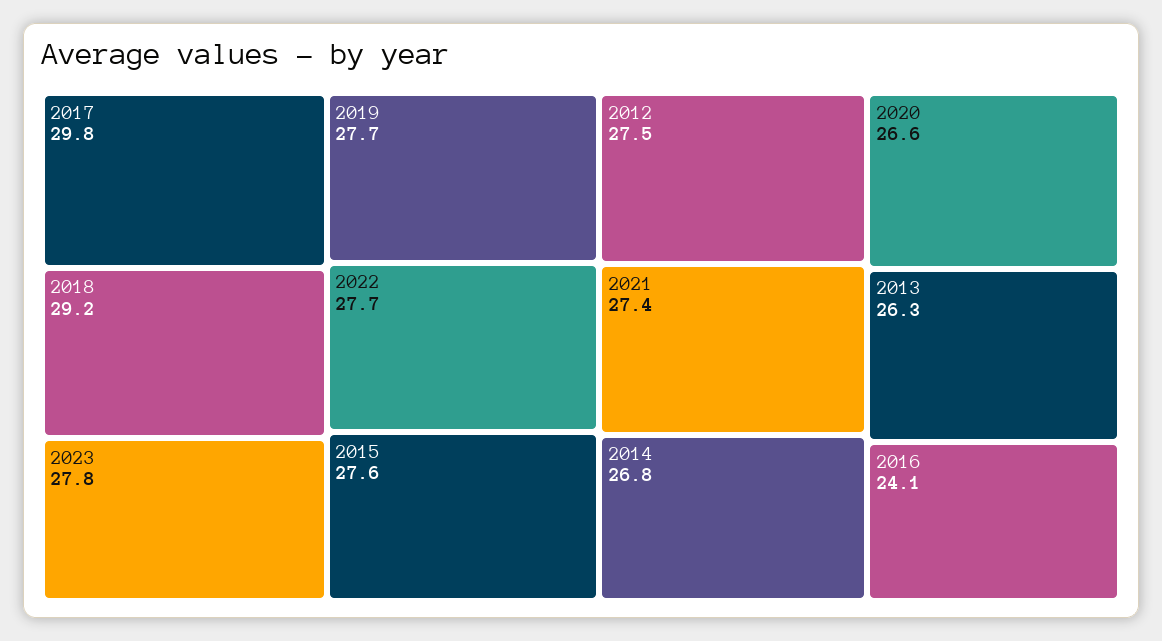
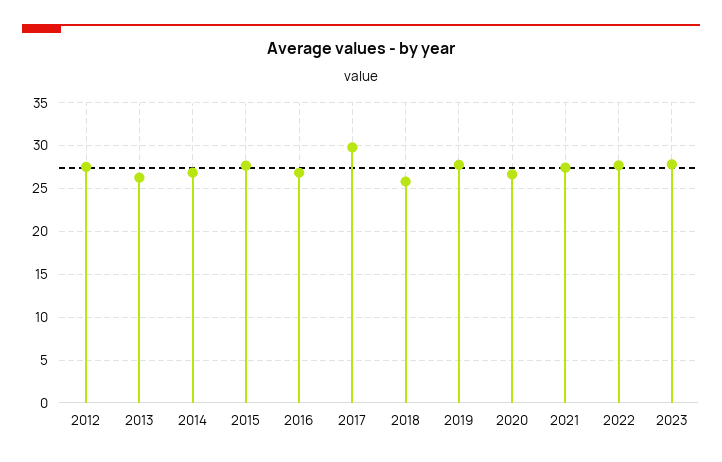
2018: 29.2 -> 26
2016: 24.1 -> 27

